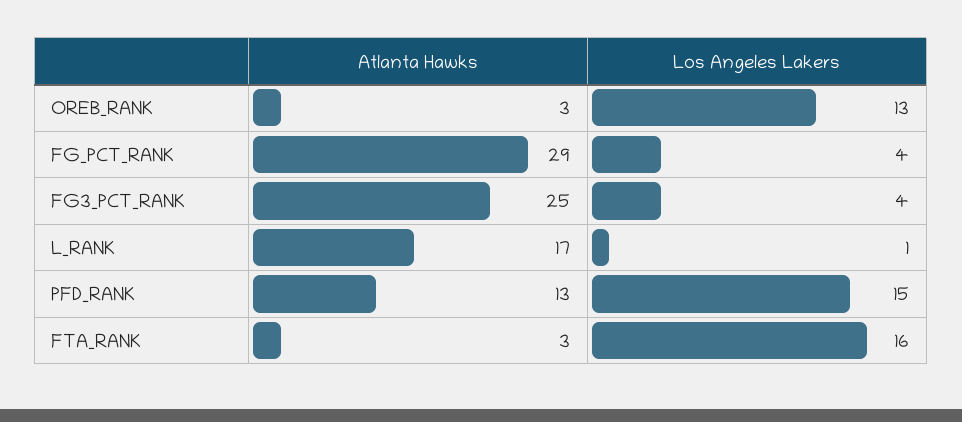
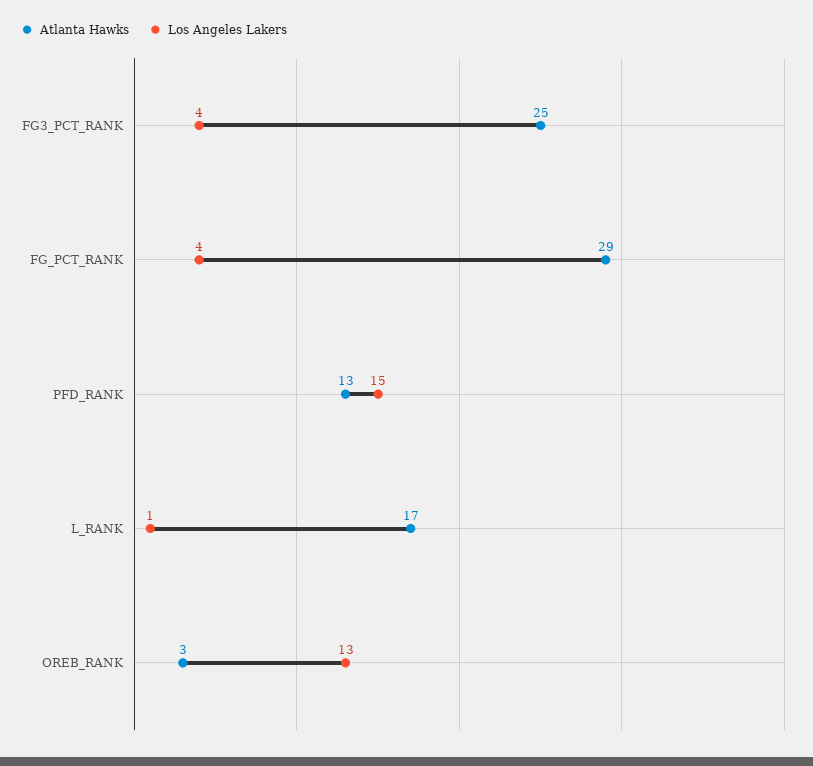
Atlanta Hawks, FTA_RANK: 3 -> none
Los Angeles Lakers, FTA_RANK: 16 -> none

